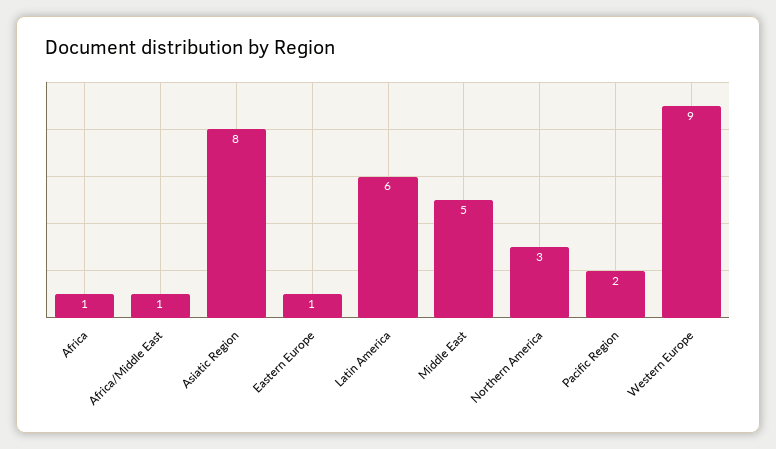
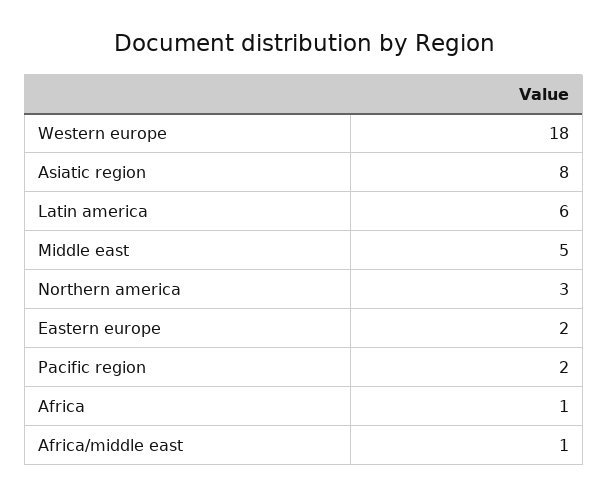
Eastern Europe: 1 -> 2
Western Europe: 9 -> 18

